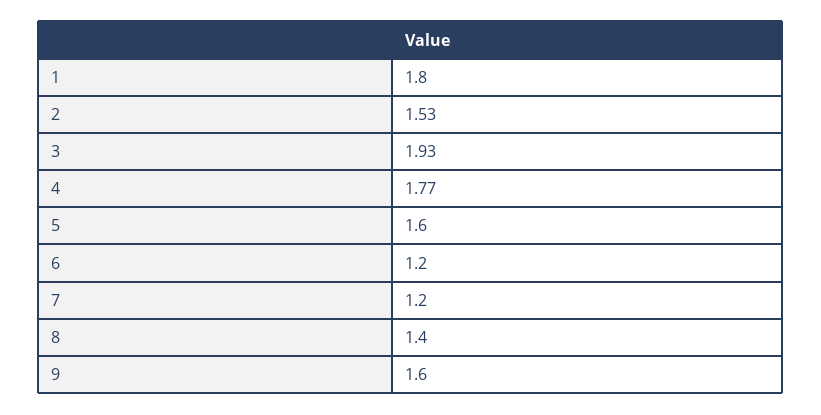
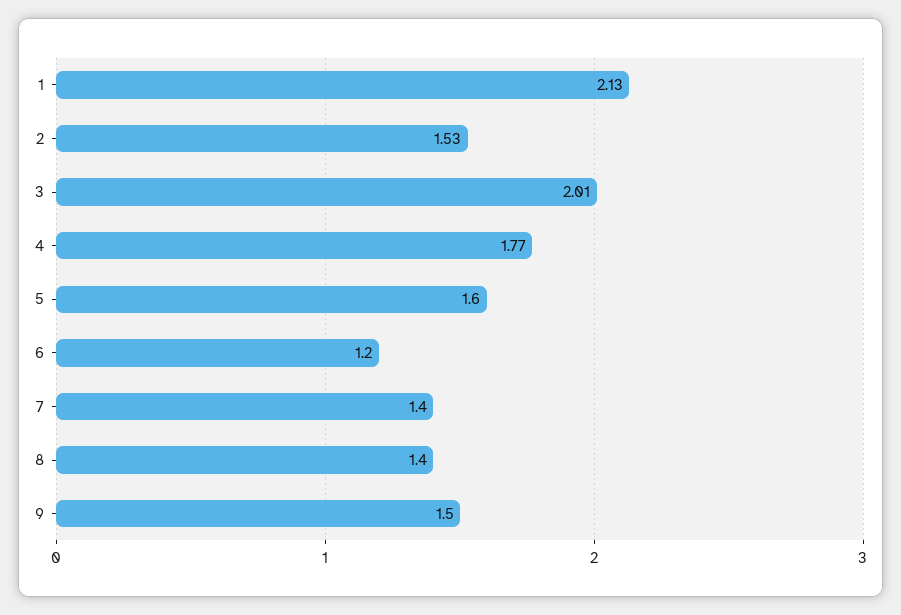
1: 1.8 -> 2.13
3: 1.93 -> 2.01
7: 1.2 -> 1.4
9: 1.6 -> 1.5

